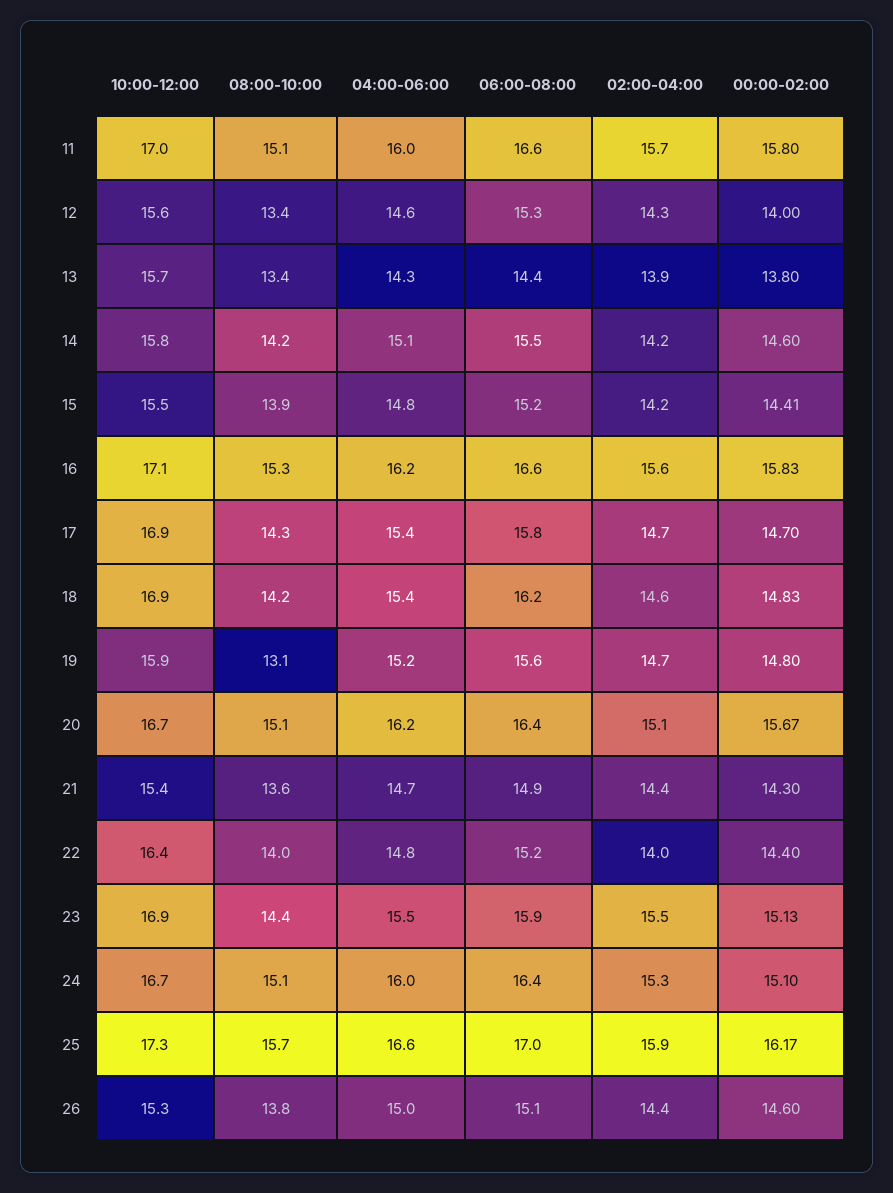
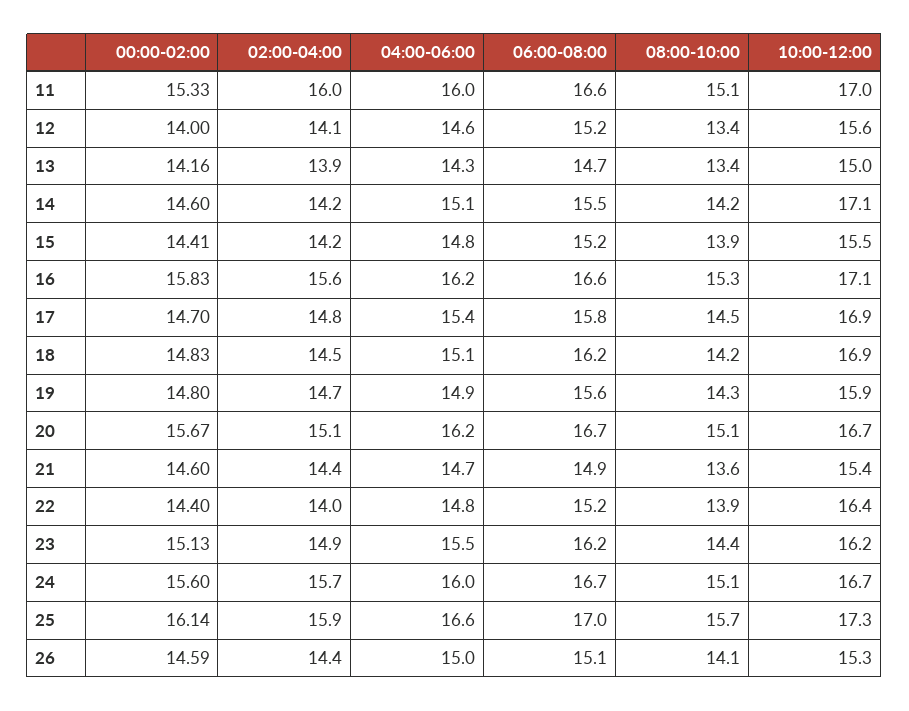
02:00-04:00, 11: 15.7 -> 16
00:00-02:00, 11: 15.8 -> 15.33
06:00-08:00, 12: 15.3 -> 15.2
02:00-04:00, 12: 14.3 -> 14.1
10:00-12:00, 13: 15.7 -> 15
06:00-08:00, 13: 14.4 -> 14.7
00:00-02:00, 13: 13.8 -> 14.16
10:00-12:00, 14: 15.8 -> 17.1
08:00-10:00, 17: 14.3 -> 14.5
02:00-04:00, 17: 14.7 -> 14.8
04:00-06:00, 18: 15.4 -> 15.1
02:00-04:00, 18: 14.6 -> 14.5
08:00-10:00, 19: 13.1 -> 14.3
04:00-06:00, 19: 15.2 -> 14.9
06:00-08:00, 20: 16.4 -> 16.7
00:00-02:00, 21: 14.3 -> 14.6
08:00-10:00, 22: 14 -> 13.9
10:00-12:00, 23: 16.9 -> 16.2
06:00-08:00, 23: 15.9 -> 16.2
02:00-04:00, 23: 15.5 -> 14.9
06:00-08:00, 24: 16.4 -> 16.7
02:00-04:00, 24: 15.3 -> 15.7
00:00-02:00, 24: 15.1 -> 15.6
00:00-02:00, 25: 16.17 -> 16.14
08:00-10:00, 26: 13.8 -> 14.1
00:00-02:00, 26: 14.6 -> 14.59

